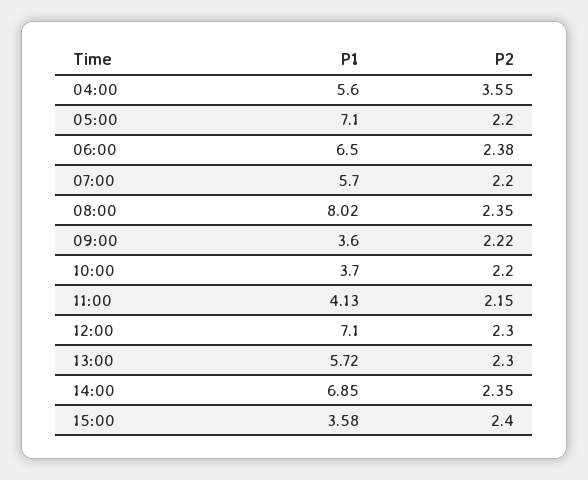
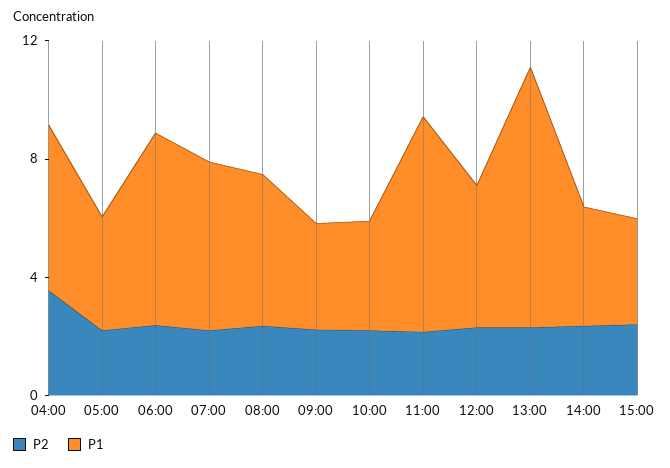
P1, 05:00: 7.1 -> 4
P1, 08:00: 8.02 -> 5
P1, 11:00: 4.13 -> 7
P1, 12:00: 7.1 -> 5
P1, 13:00: 5.72 -> 9
P1, 14:00: 6.85 -> 4

